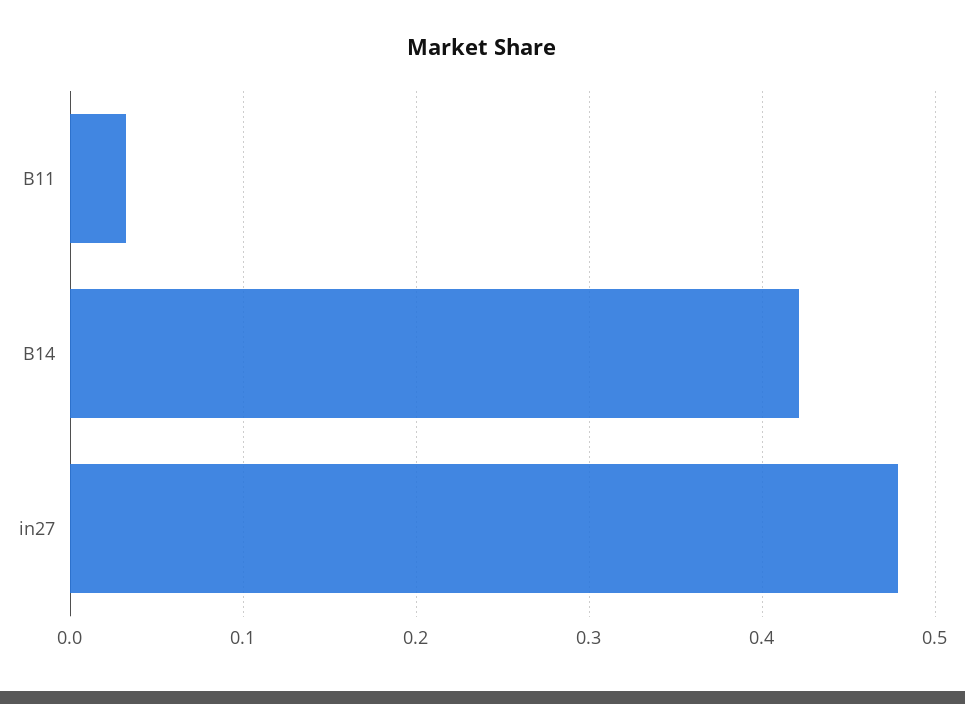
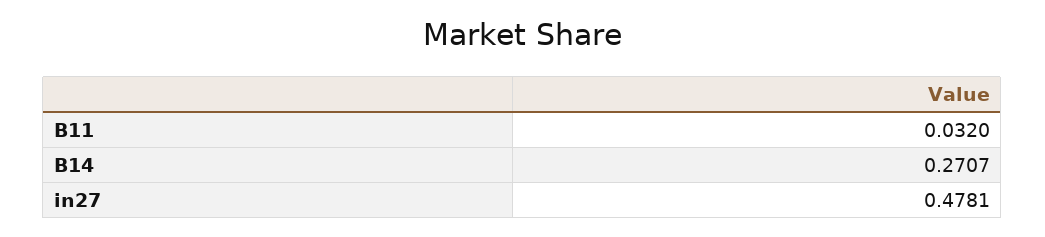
B14: 0.42 -> 0.2707

